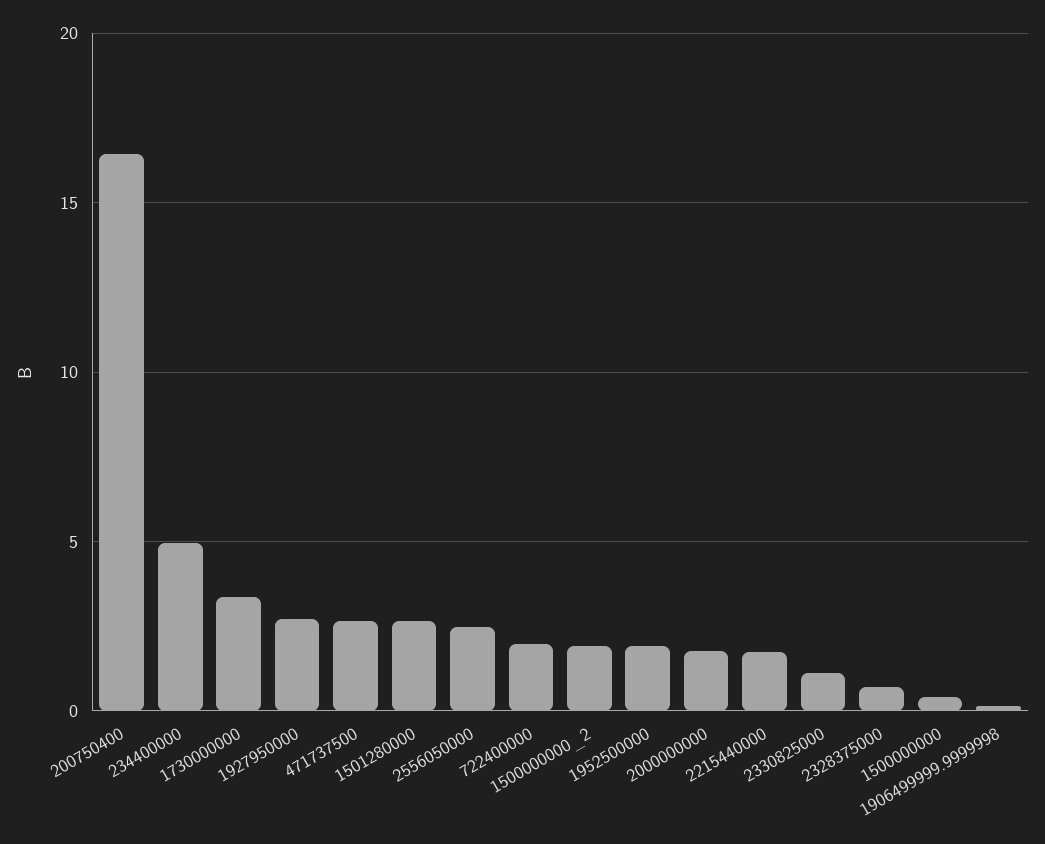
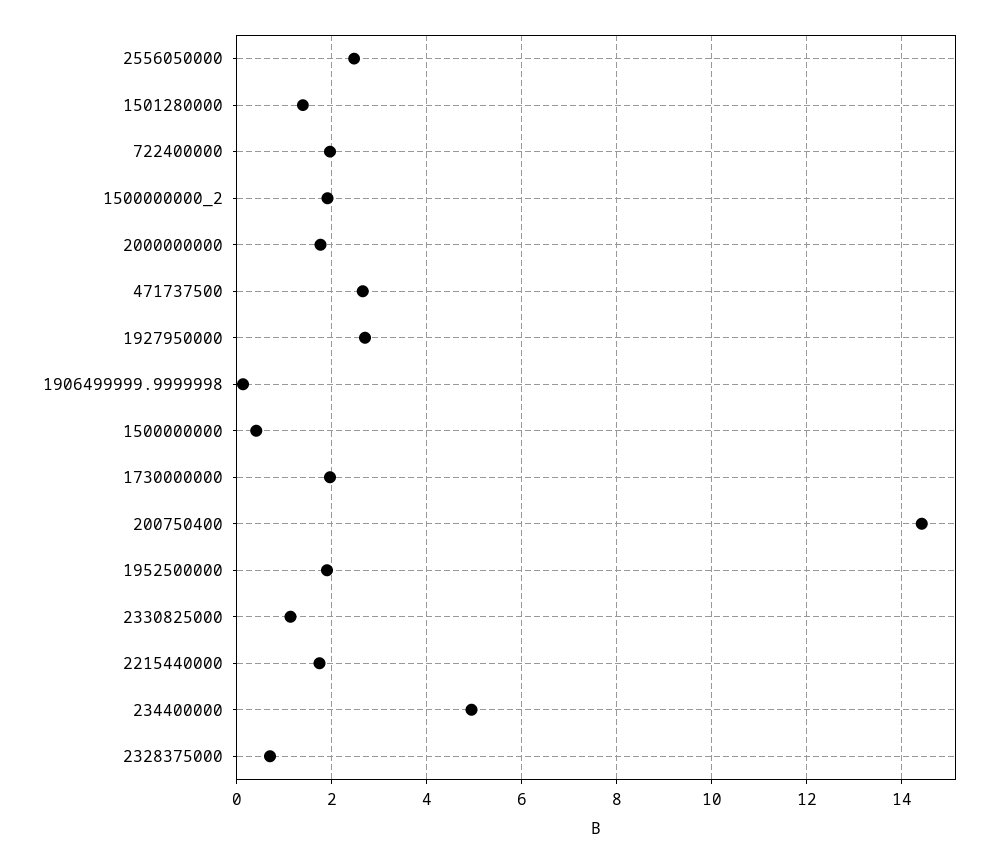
200750400: 16.5 -> 14.4
1730000000: 3.5 -> 2
1501280000: 2.5 -> 1.4

